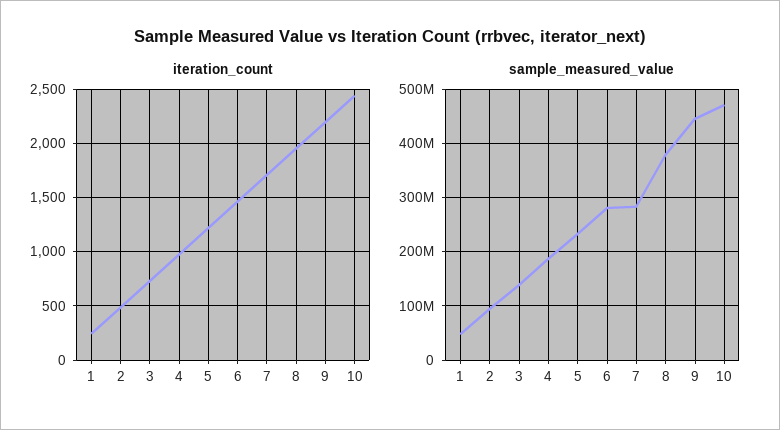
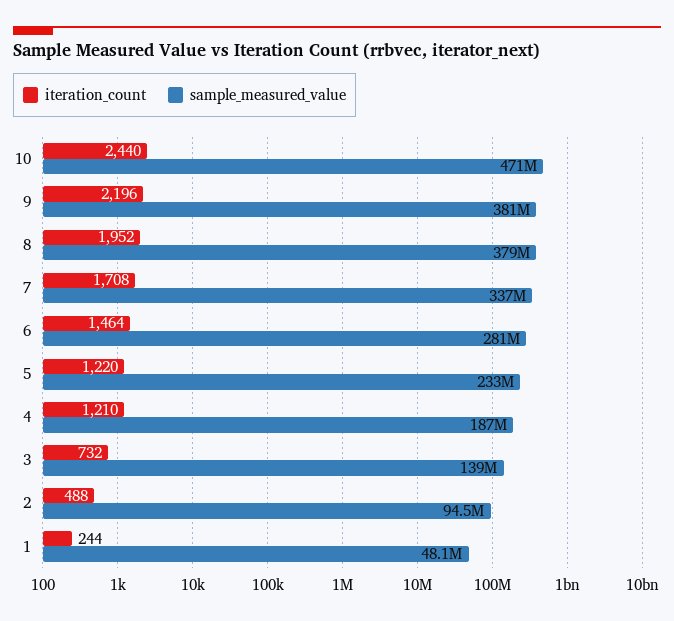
iteration_count, 4: 1000 -> 1210
sample_measured_value, 7: 280000000 -> 337000000
sample_measured_value, 9: 440000000 -> 381000000

